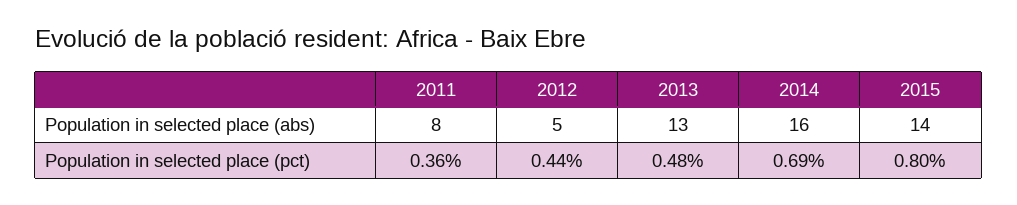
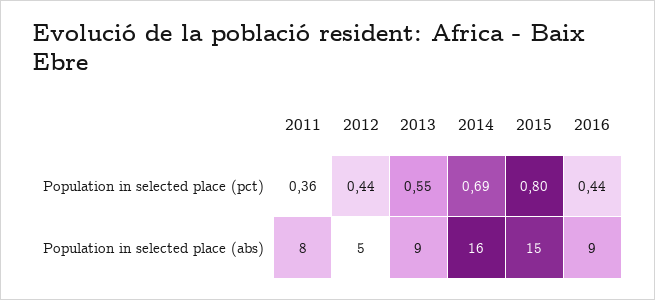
2013, Population in selected place (abs): 13 -> 9
2015, Population in selected place (abs): 14 -> 15
2013, Population in selected place (pct): 0.48 -> 0.55
2016, Population in selected place (pct): none -> 0.44
2016, Population in selected place (abs): none -> 9

